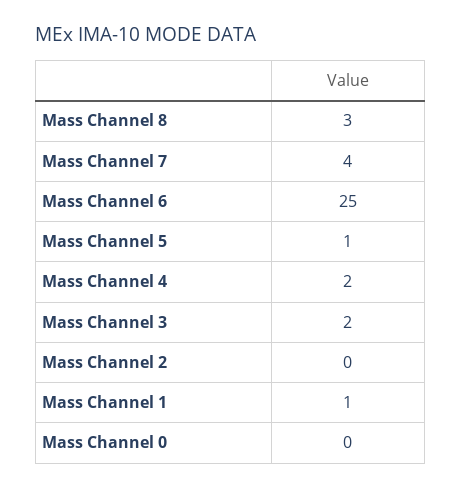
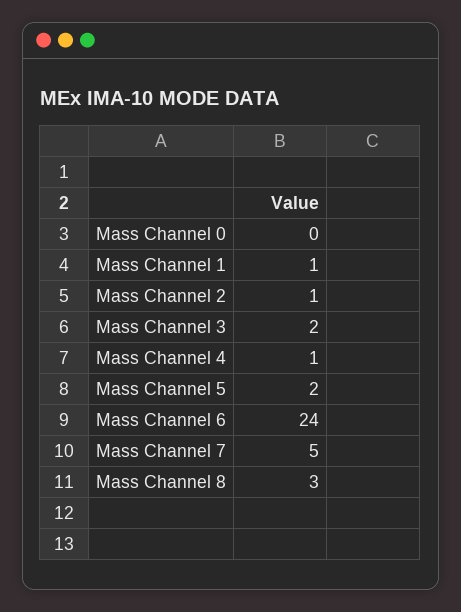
Mass Channel 7: 4 -> 5
Mass Channel 6: 25 -> 24
Mass Channel 5: 1 -> 2
Mass Channel 4: 2 -> 1
Mass Channel 2: 0 -> 1

